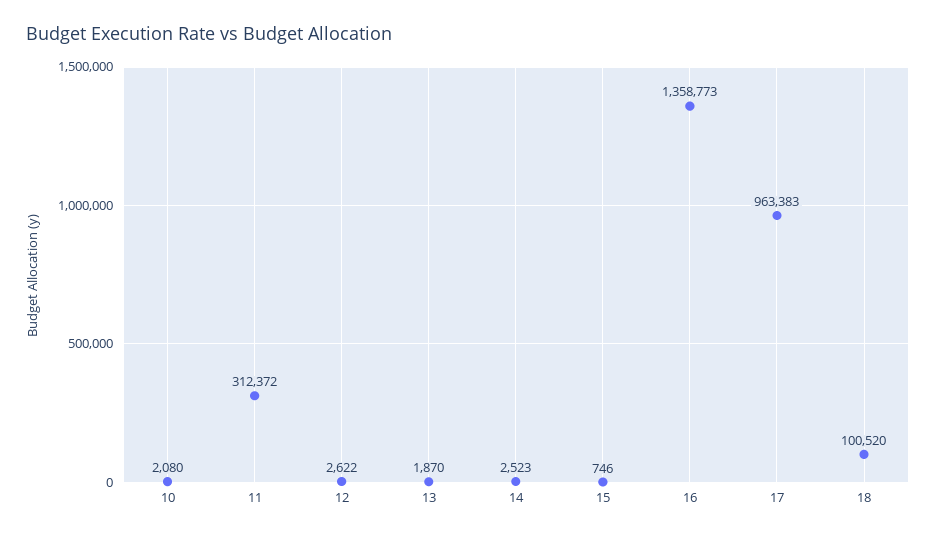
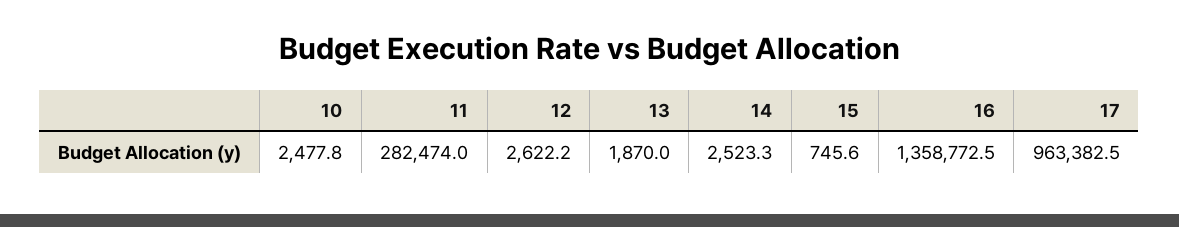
10: 2080 -> 2477.8
11: 312372 -> 282474
18: 100520 -> none

